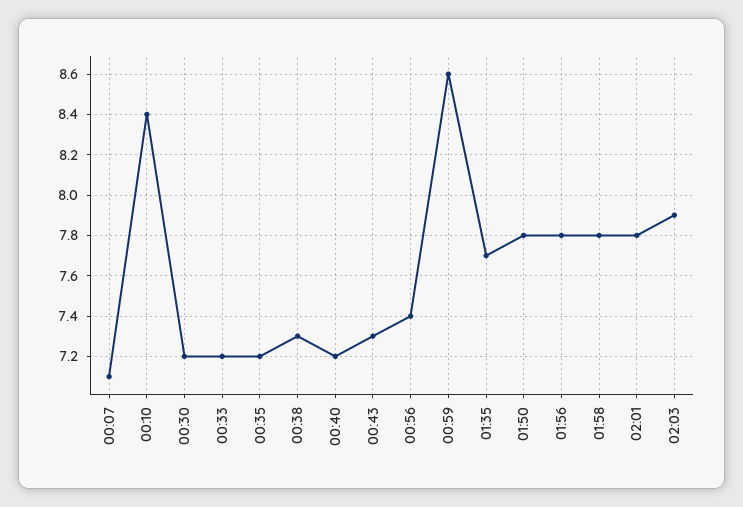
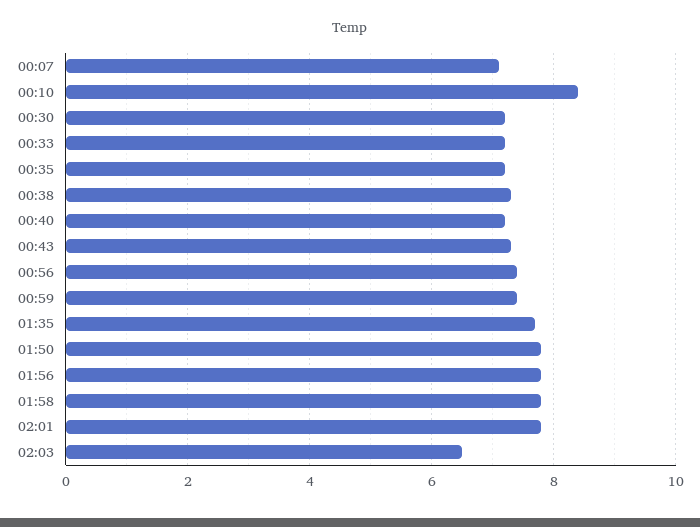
00:59: 8.6 -> 7.5
02:03: 7.9 -> 6.5

